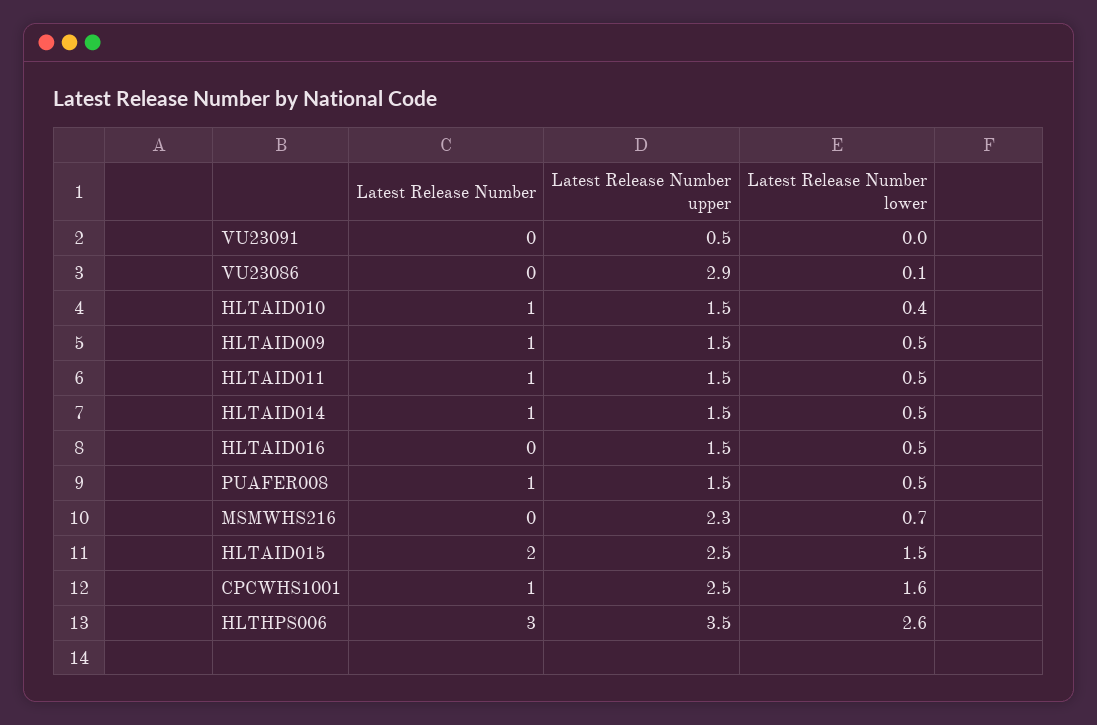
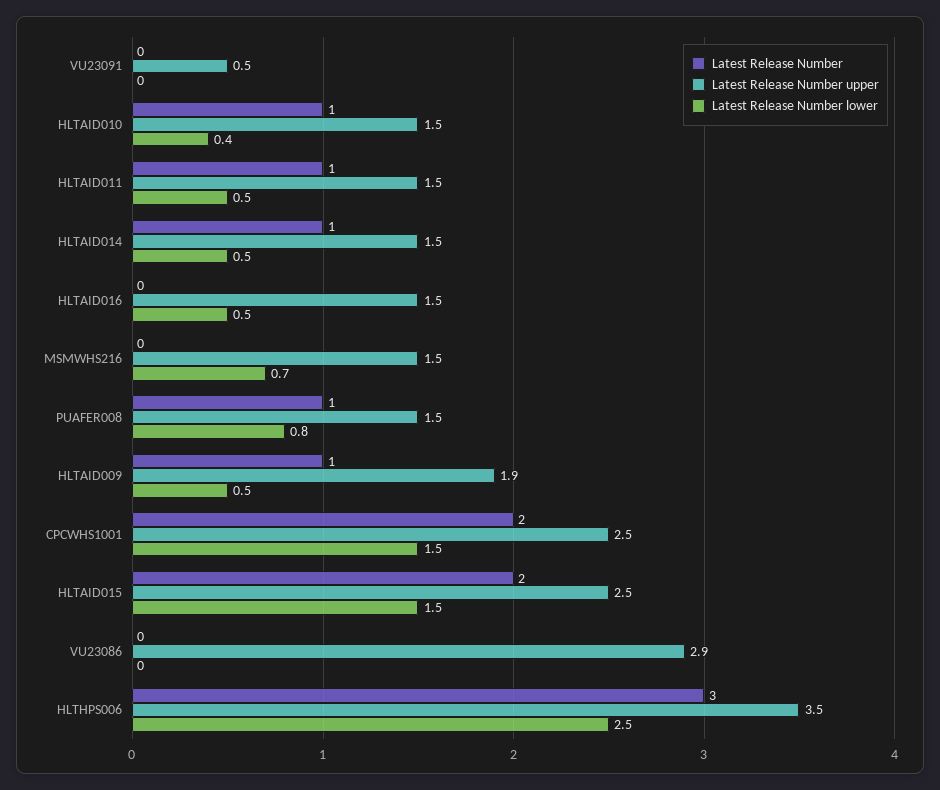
Latest Release Number lower, VU23086: 0.1 -> 0
Latest Release Number upper, HLTAID009: 1.5 -> 1.9
Latest Release Number lower, PUAFER008: 0.5 -> 0.8
Latest Release Number upper, MSMWHS216: 2.3 -> 1.5
Latest Release Number, CPCWHS1001: 1 -> 2
Latest Release Number lower, CPCWHS1001: 1.6 -> 1.5
Latest Release Number lower, HLTHPS006: 2.6 -> 2.5

